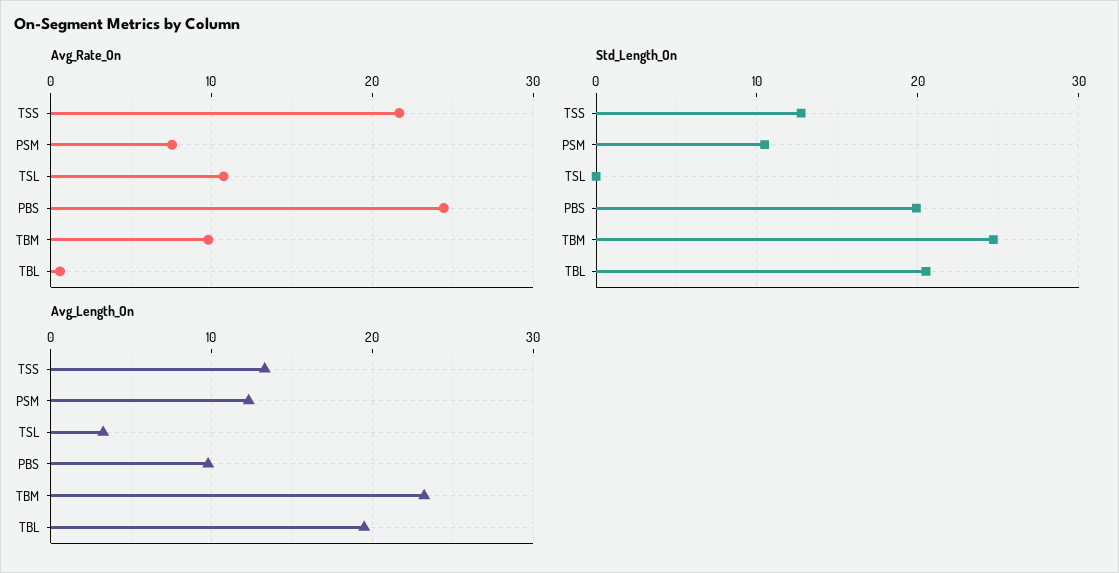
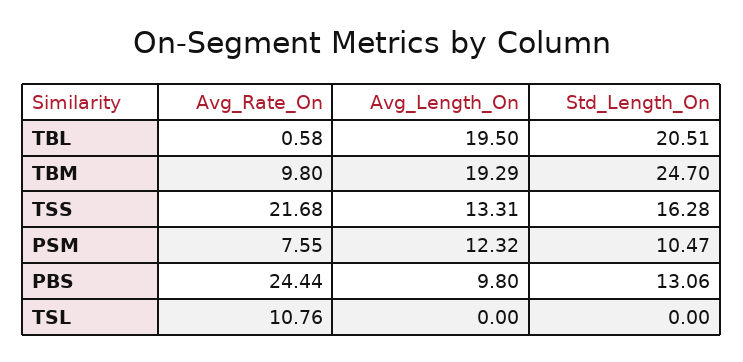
Std_Length_On, TSS: 13 -> 16.28
Std_Length_On, PBS: 20 -> 13.06
Avg_Length_On, TSL: 3 -> 0
Avg_Length_On, TBM: 23 -> 19.29

